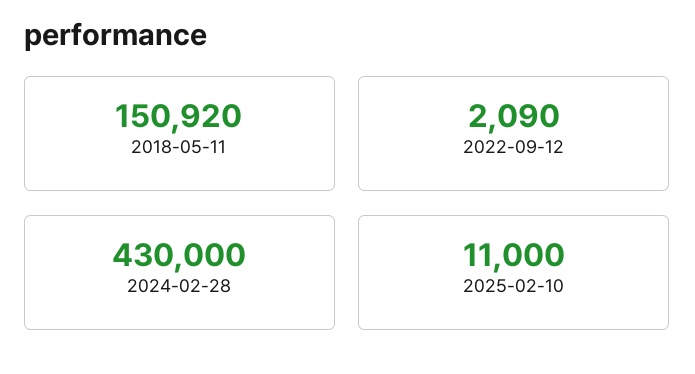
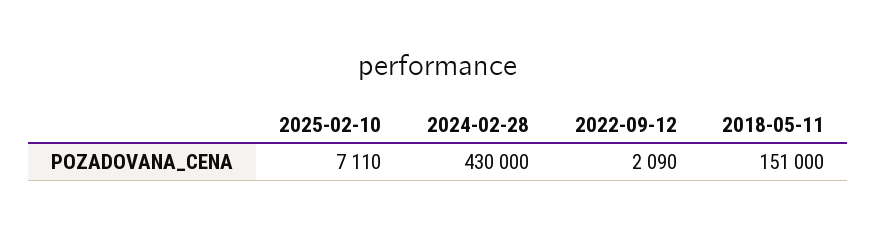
2018-05-11: 150920 -> 151000
2025-02-10: 11000 -> 7110

